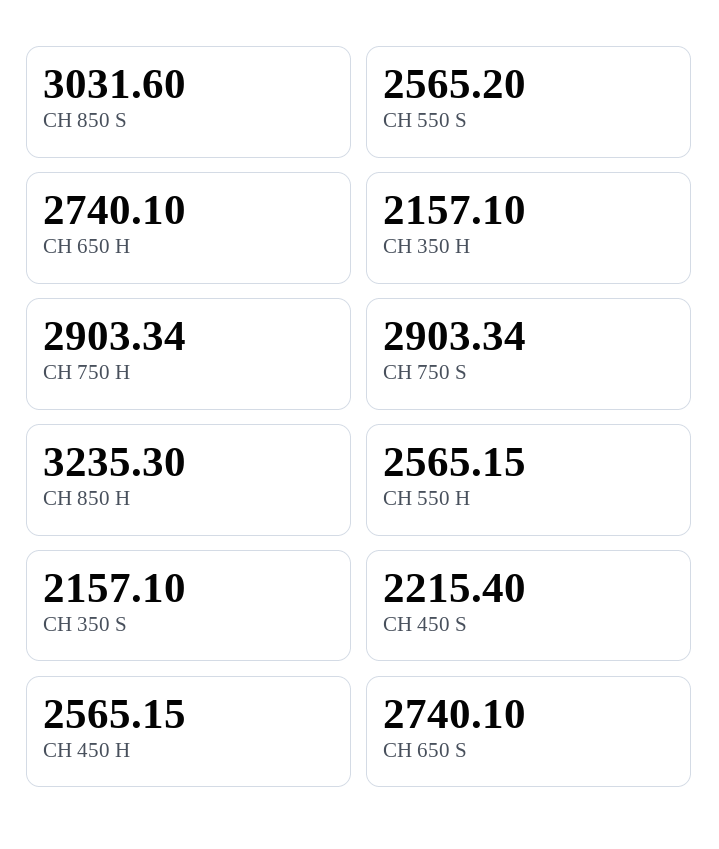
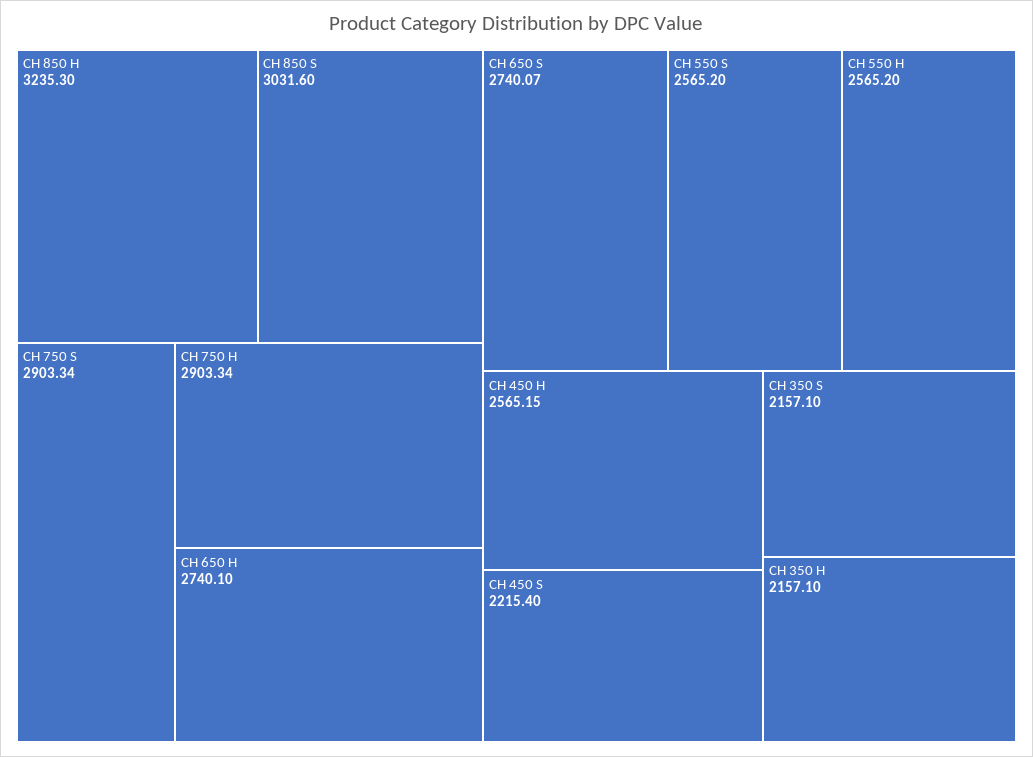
CH 550 H: 2565.15 -> 2565.2
CH 650 S: 2740.1 -> 2740.07

